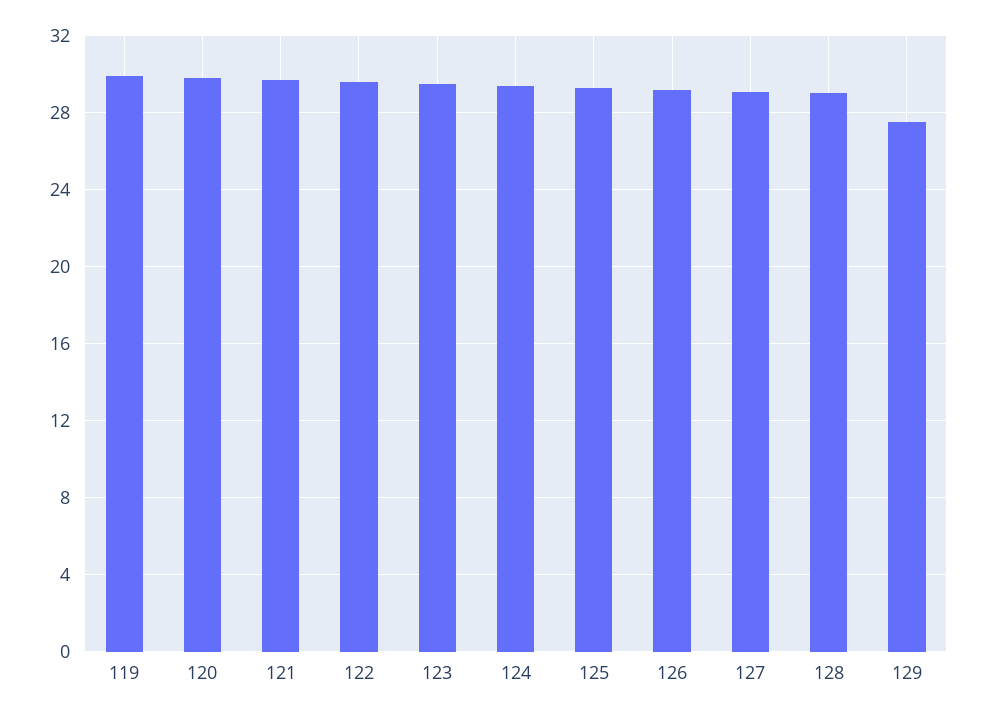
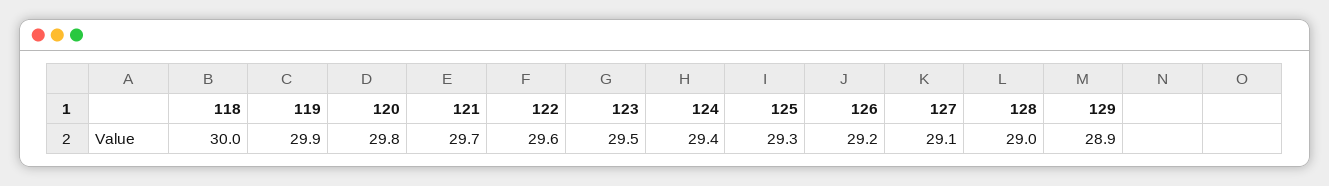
129: 27.5 -> 28.9
118: none -> 30

